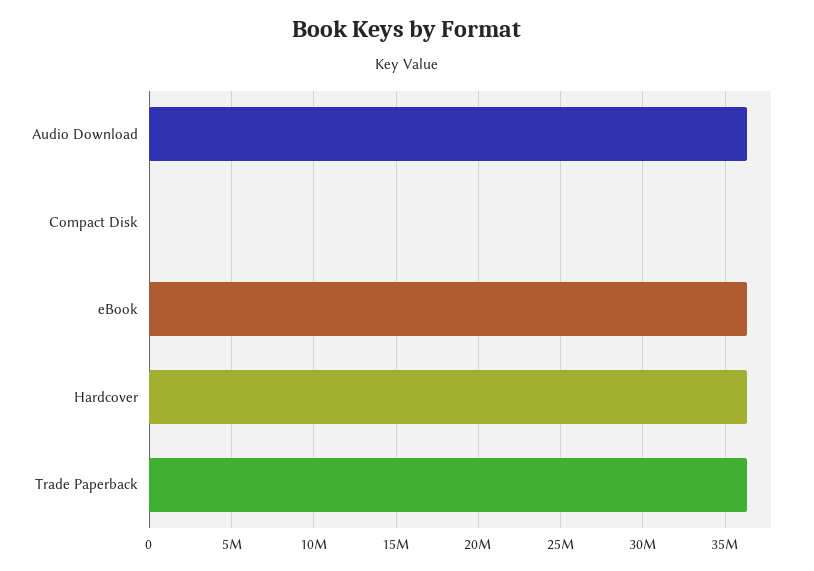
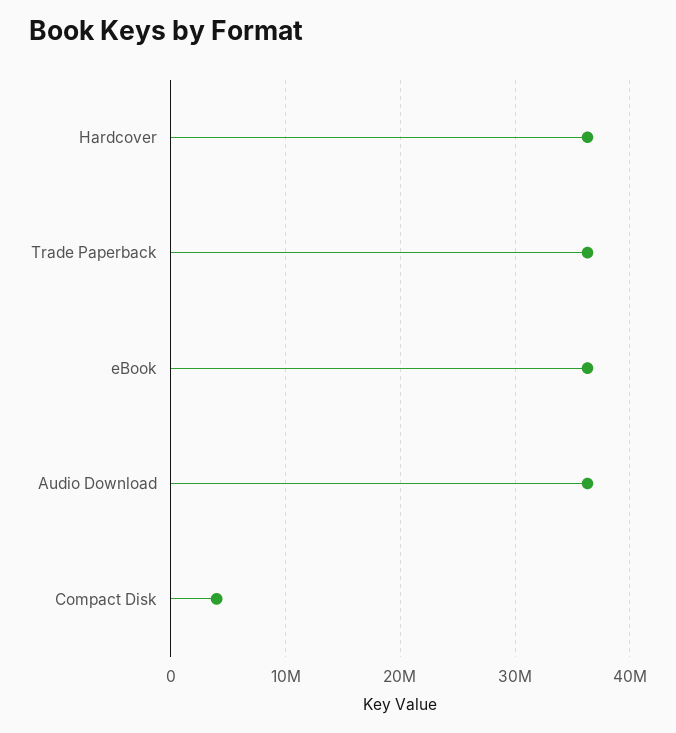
Compact Disk: 0 -> 4000000

